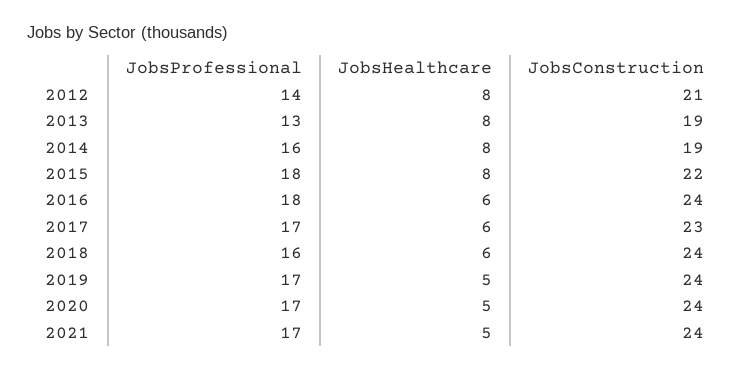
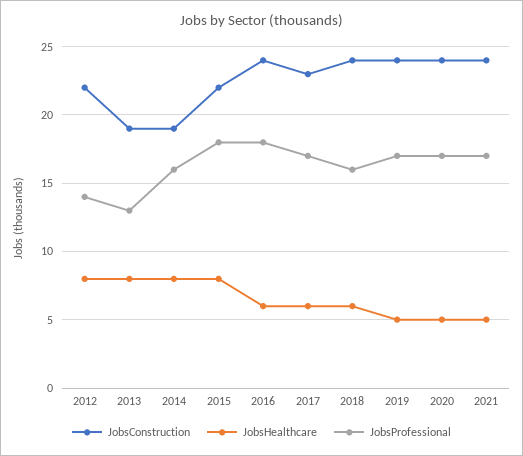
JobsConstruction, 2012: 21 -> 22

